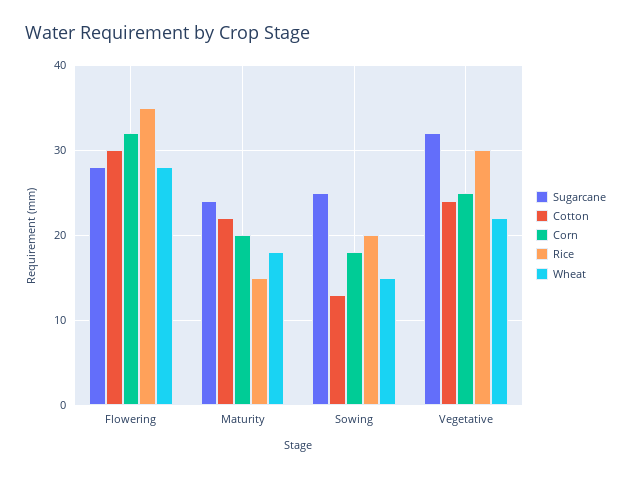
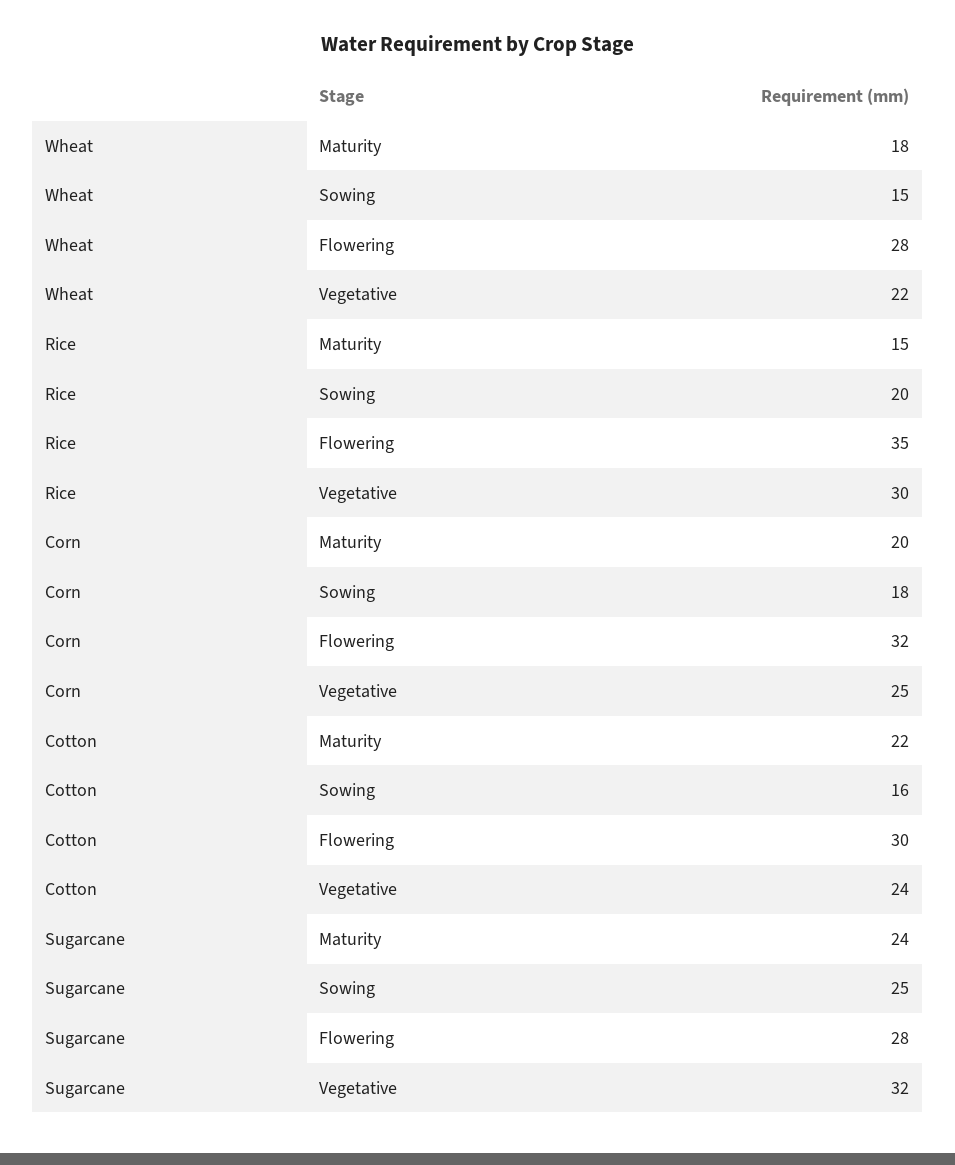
Cotton, Sowing: 13 -> 16

